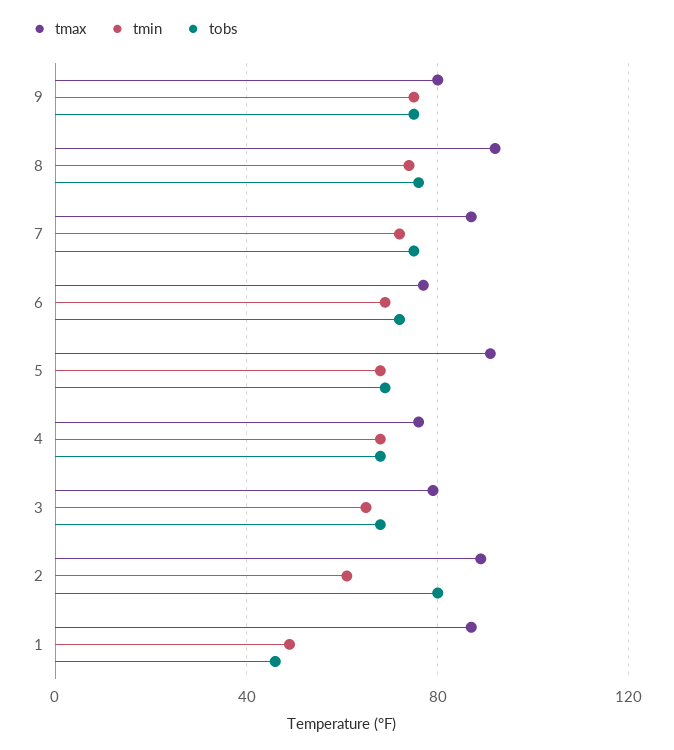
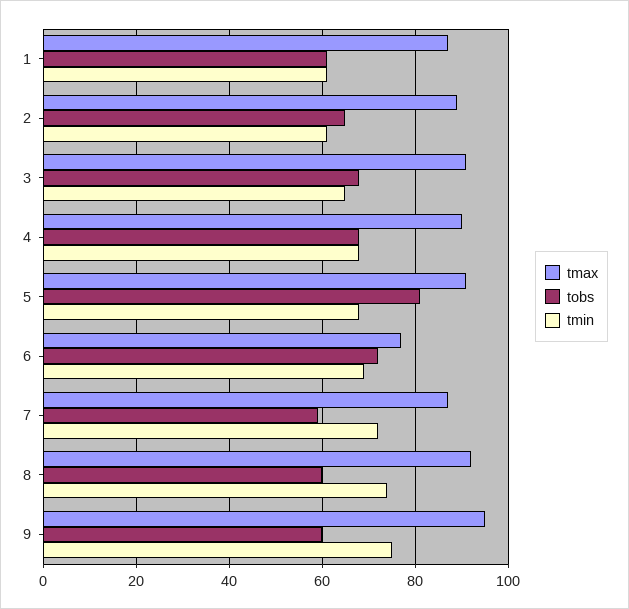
tmax, 9: 80 -> 95
tobs, 9: 75 -> 60
tobs, 8: 75 -> 60
tobs, 7: 75 -> 60
tobs, 5: 70 -> 80
tmax, 4: 75 -> 90
tmax, 3: 80 -> 90
tobs, 2: 80 -> 65
tmin, 1: 50 -> 60
tobs, 1: 45 -> 60

